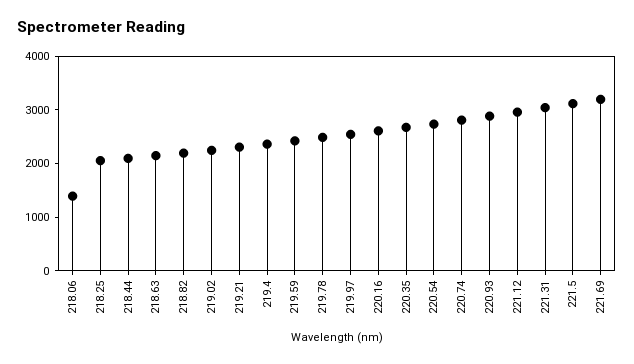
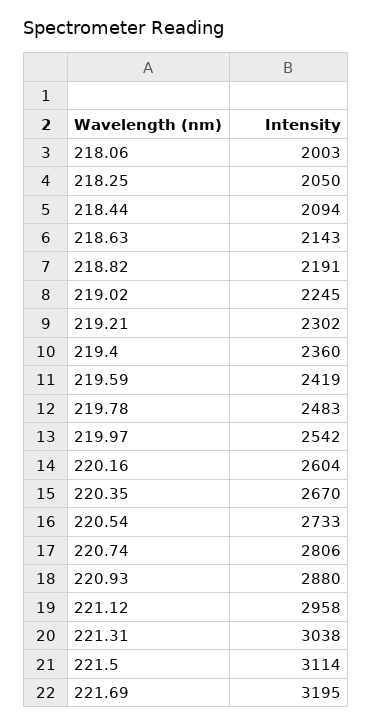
218.06: 1400 -> 2003

